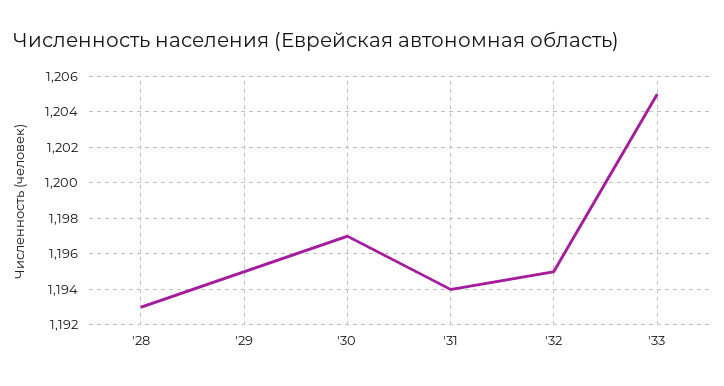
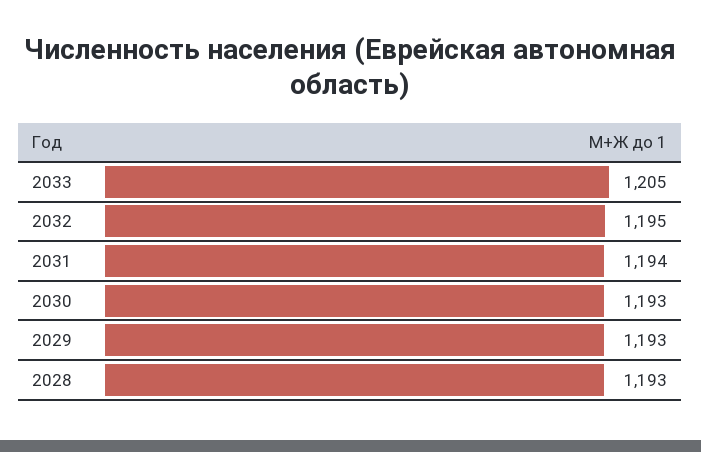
'29: 1195 -> 1193
'30: 1197 -> 1193

